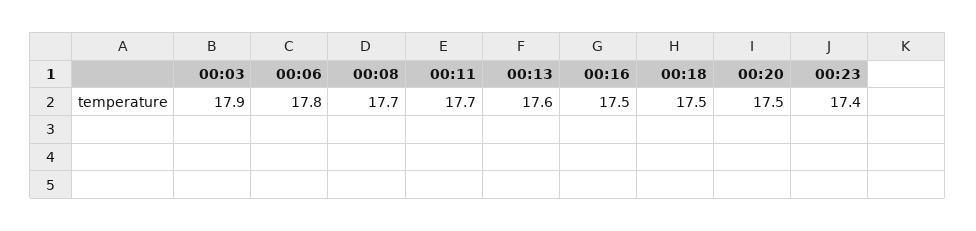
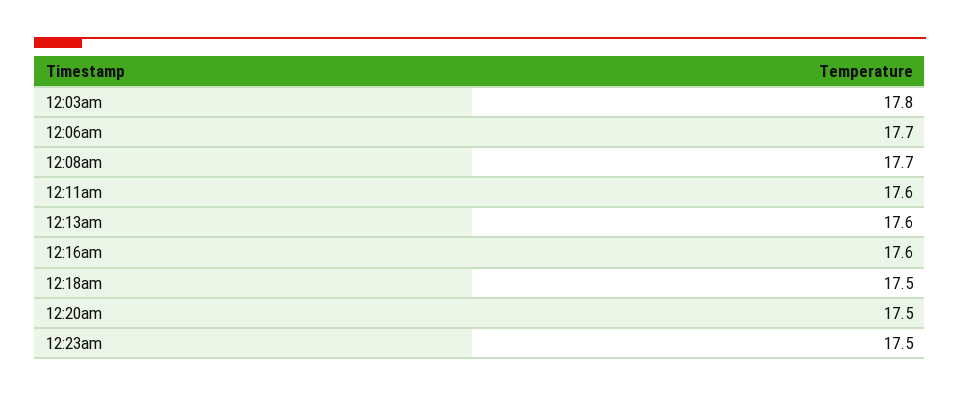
00:03: 17.9 -> 17.8
00:06: 17.8 -> 17.7
00:11: 17.7 -> 17.6
00:16: 17.5 -> 17.6
00:23: 17.4 -> 17.5

